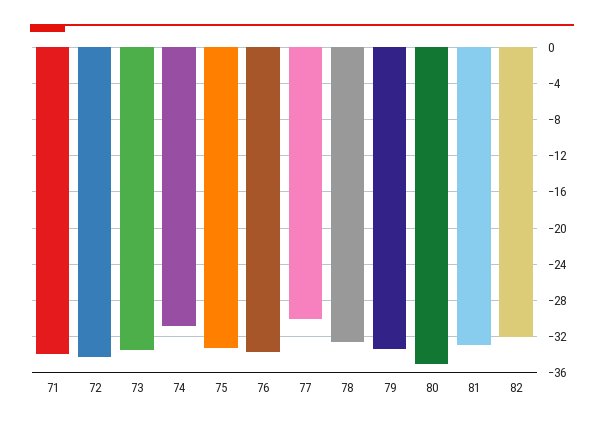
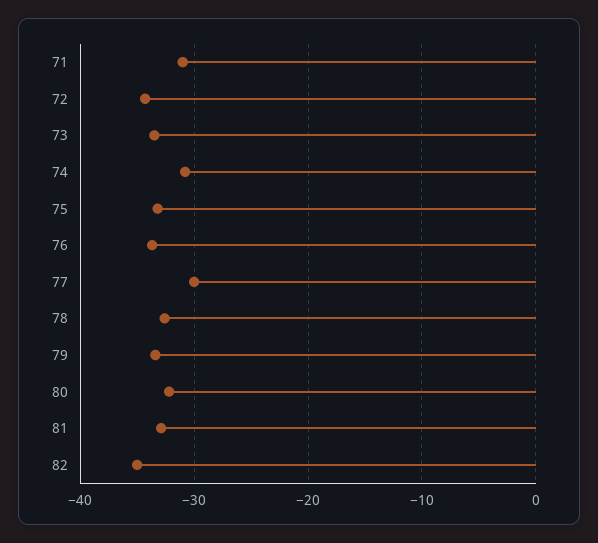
71: -34 -> -31
80: -35 -> -32
82: -32 -> -35

